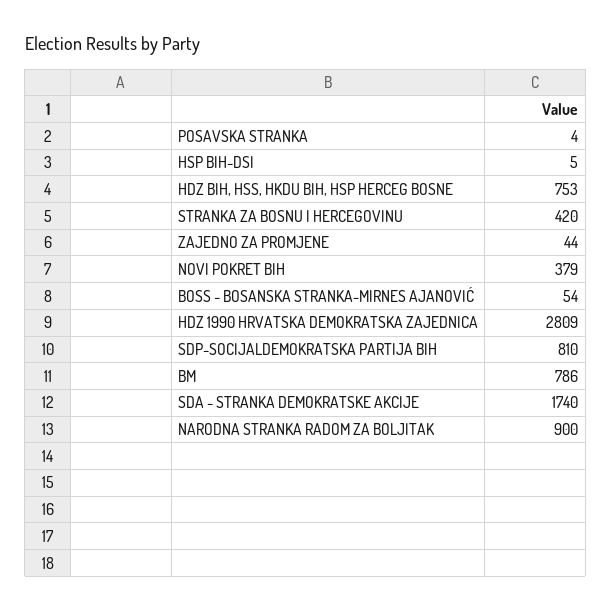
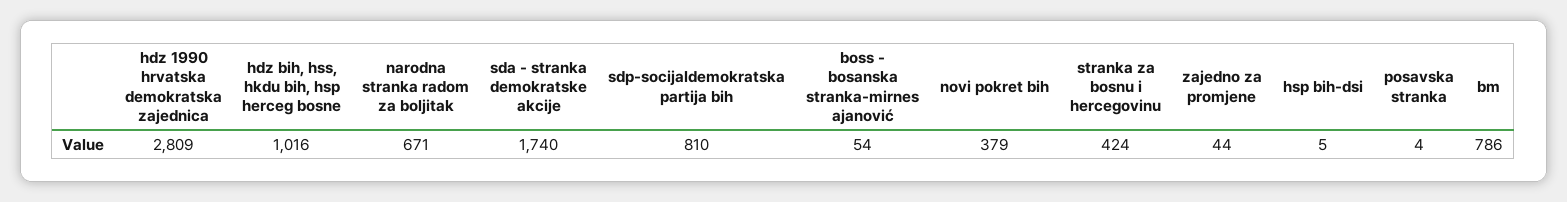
HDZ BIH, HSS, HKDU BIH, HSP HERCEG BOSNE: 753 -> 1016
STRANKA ZA BOSNU I HERCEGOVINU: 420 -> 424
NARODNA STRANKA RADOM ZA BOLJITAK: 900 -> 671

